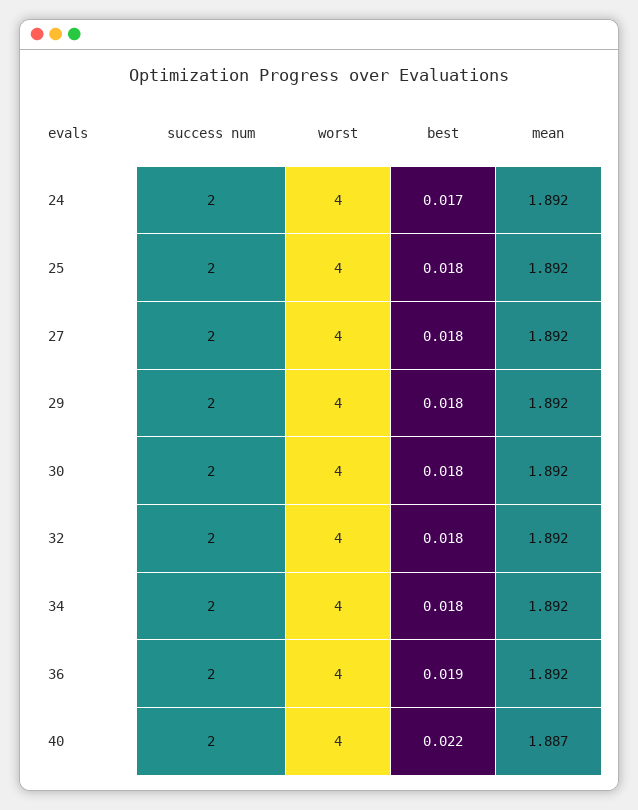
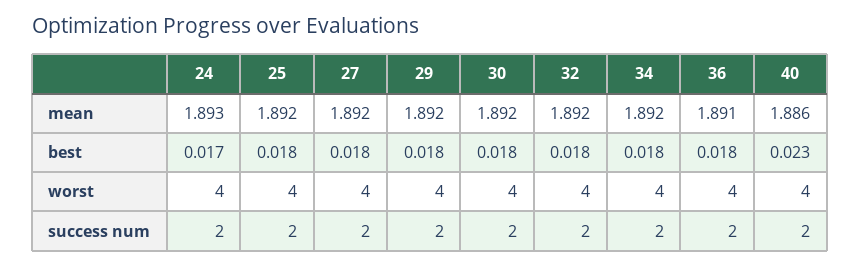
mean, 24: 1.892 -> 1.893
best, 36: 0.019 -> 0.018
mean, 36: 1.892 -> 1.891
best, 40: 0.022 -> 0.023
mean, 40: 1.887 -> 1.886

